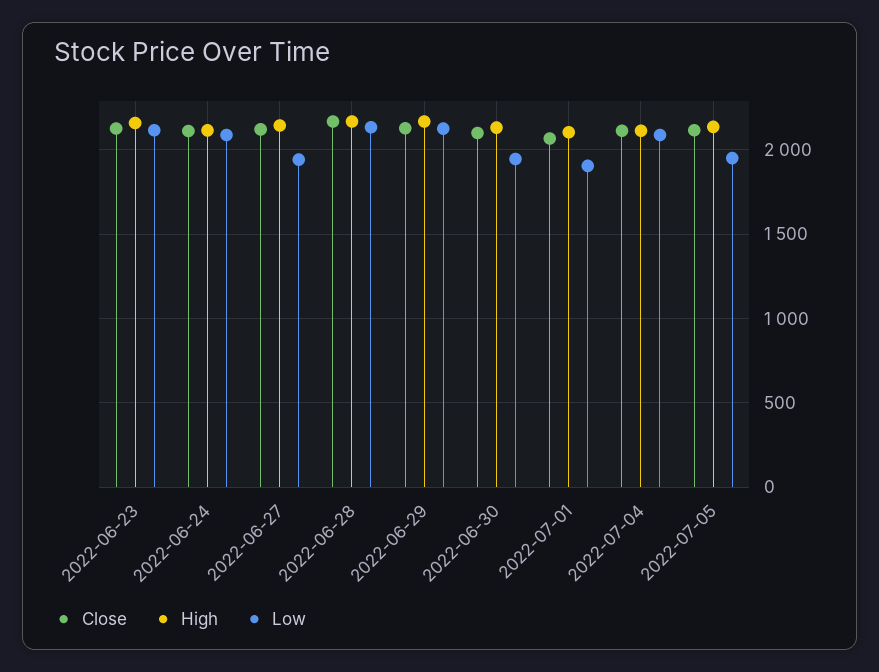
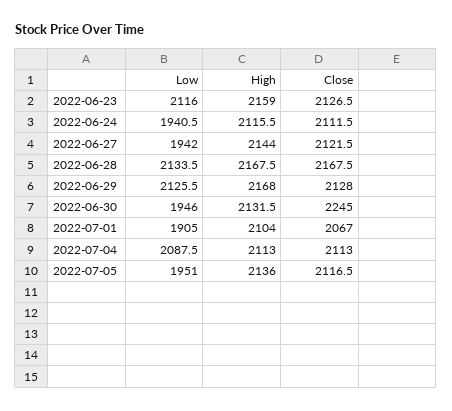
Low, 2022-06-24: 2100 -> 1940.5
Close, 2022-06-30: 2100 -> 2245

